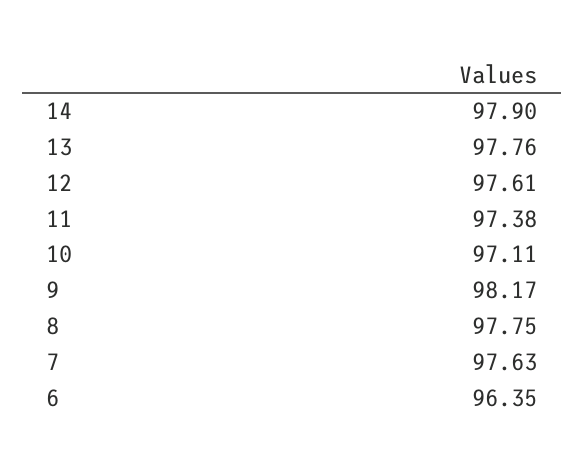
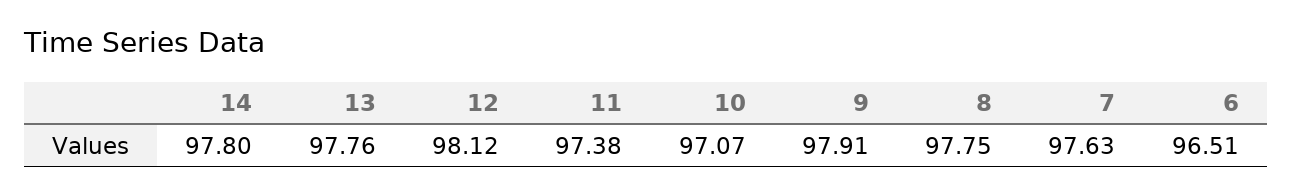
14: 97.9 -> 97.8
12: 97.61 -> 98.12
10: 97.11 -> 97.07
9: 98.17 -> 97.91
6: 96.35 -> 96.51

